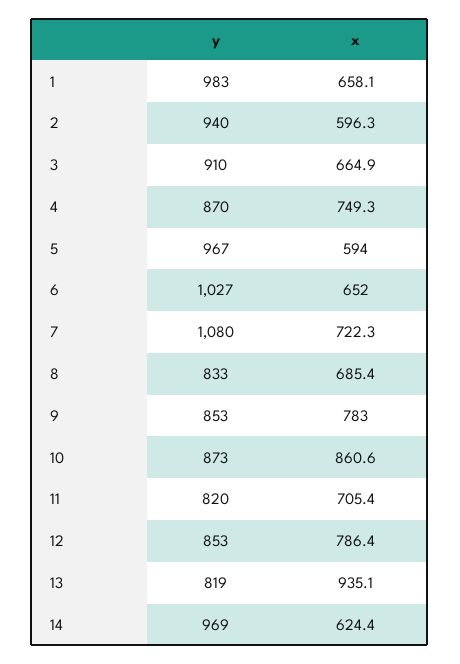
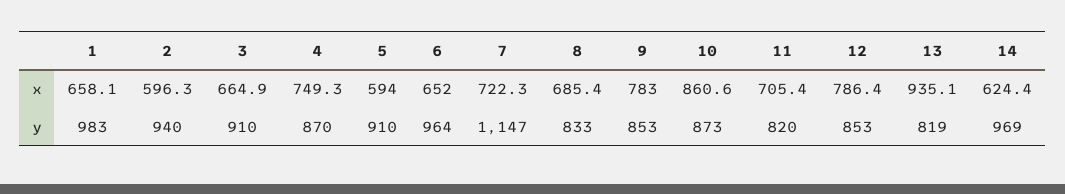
y, 5: 967 -> 910
y, 6: 1027 -> 964
y, 7: 1080 -> 1147

